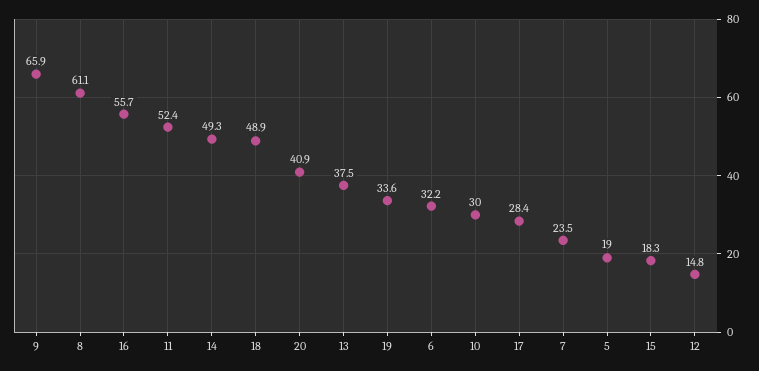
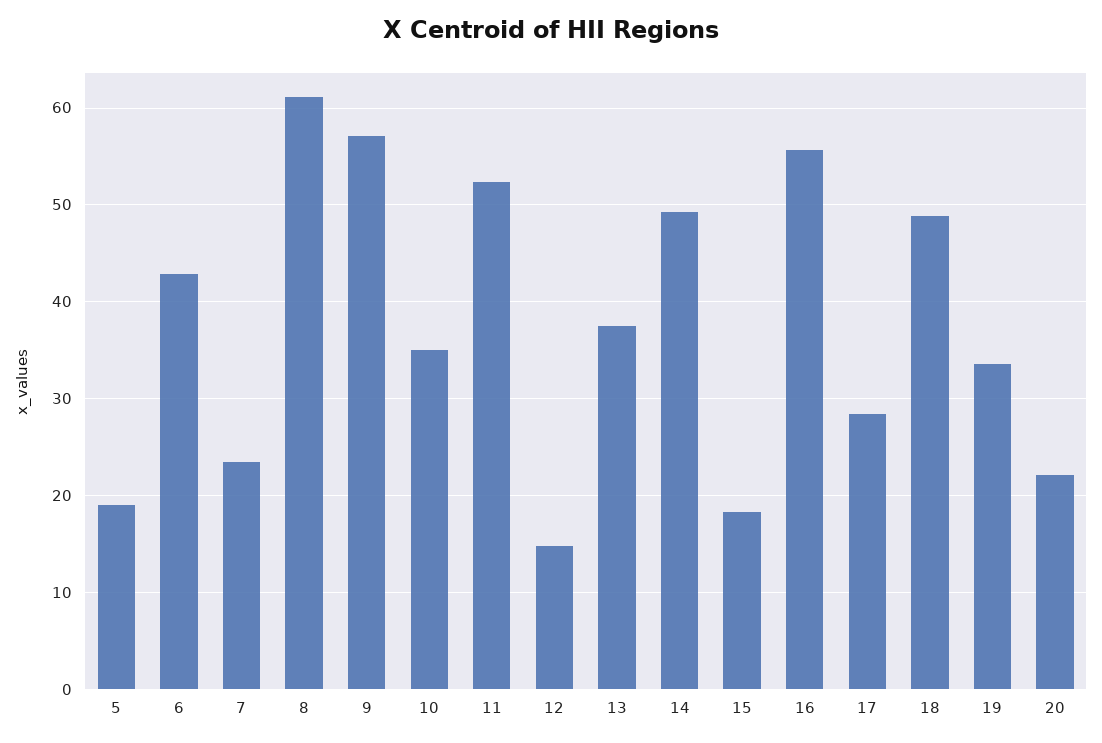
9: 65.9 -> 57
20: 40.9 -> 22
6: 32.2 -> 43
10: 30 -> 35

